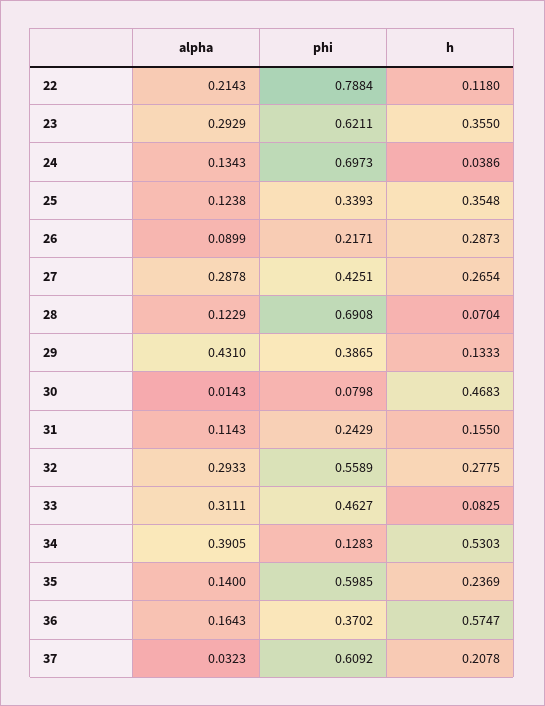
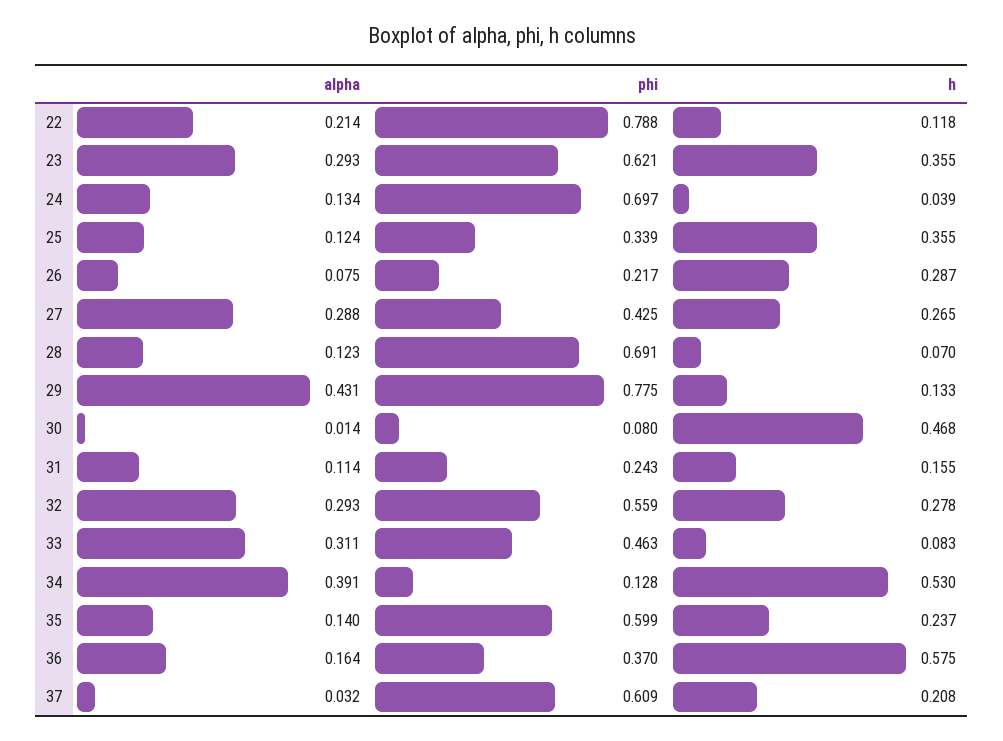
alpha, 26: 0.0899 -> 0.075
phi, 29: 0.3865 -> 0.775

